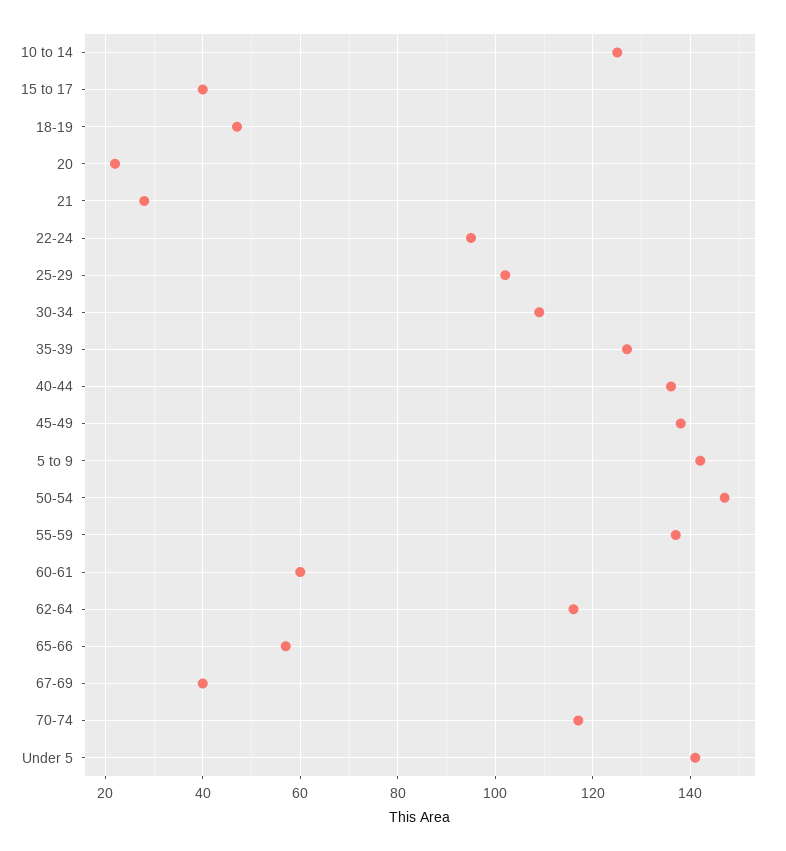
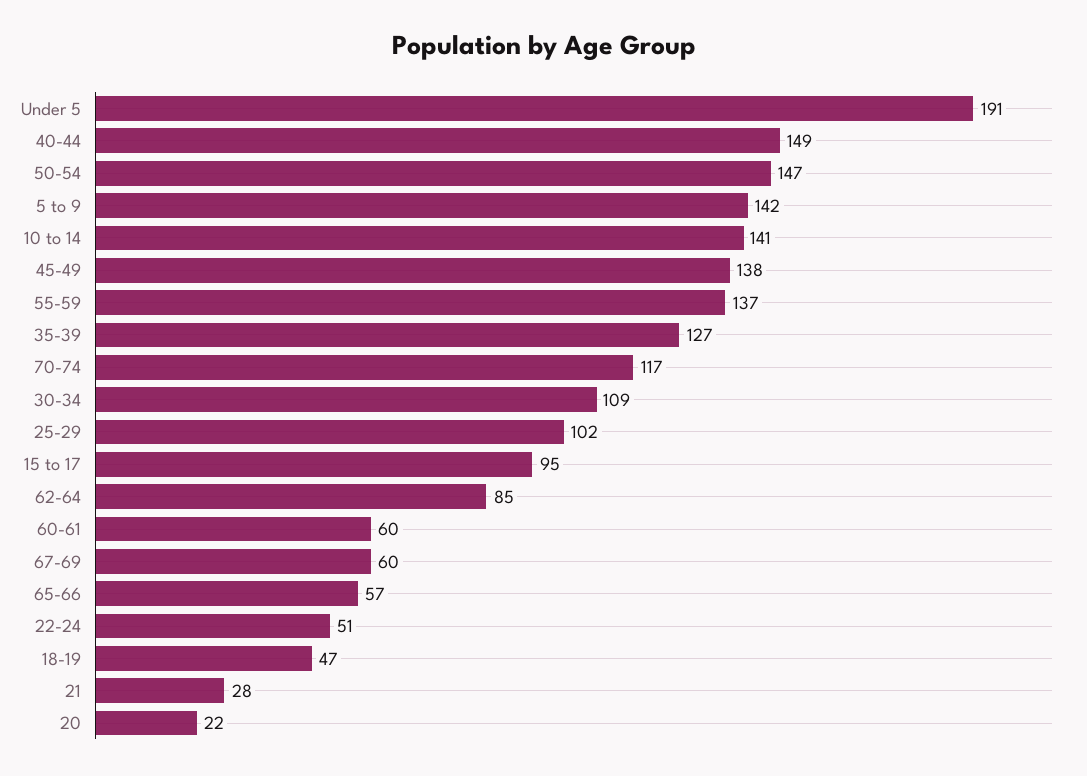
10 to 14: 125 -> 141
15 to 17: 40 -> 95
22-24: 95 -> 51
40-44: 135 -> 149
62-64: 115 -> 85
67-69: 40 -> 60
Under 5: 140 -> 191

